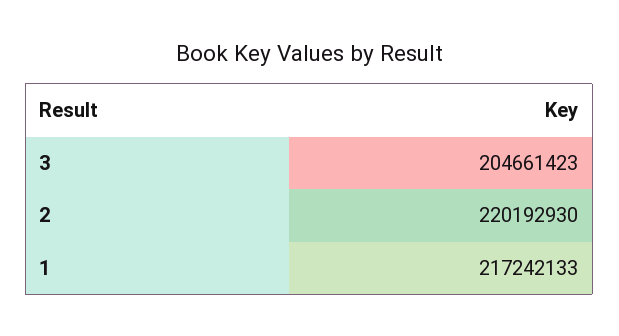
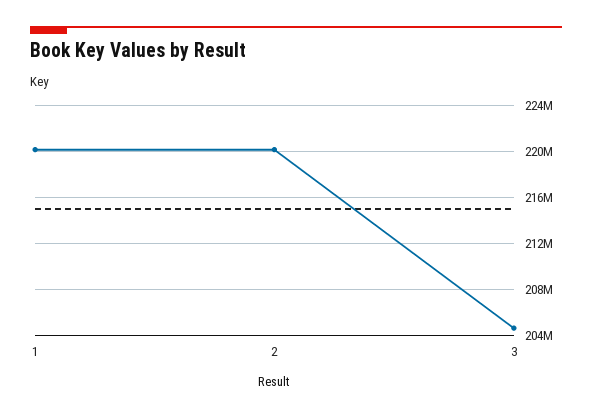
1: 217242133 -> 220000000

